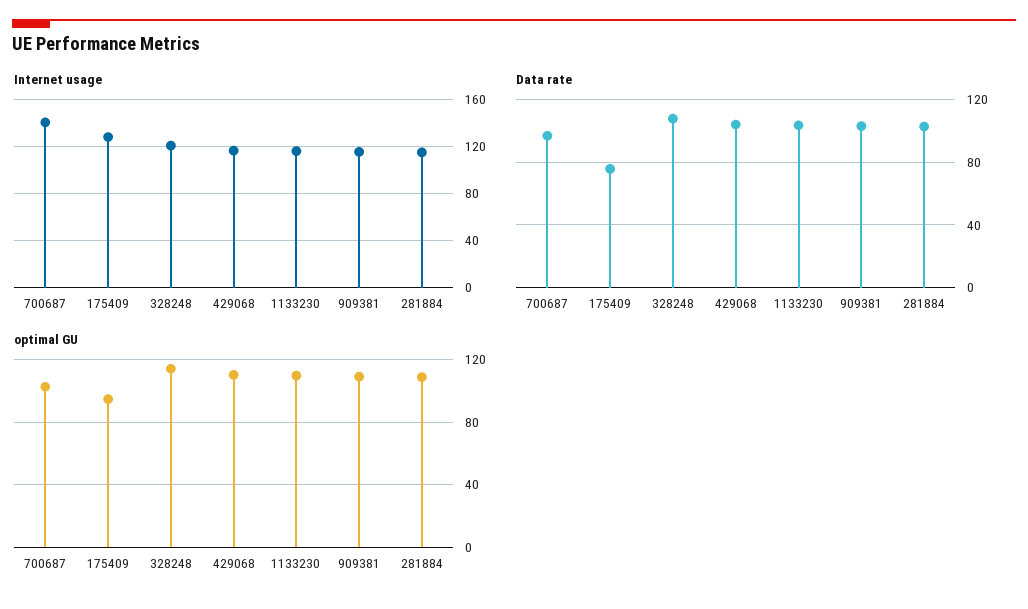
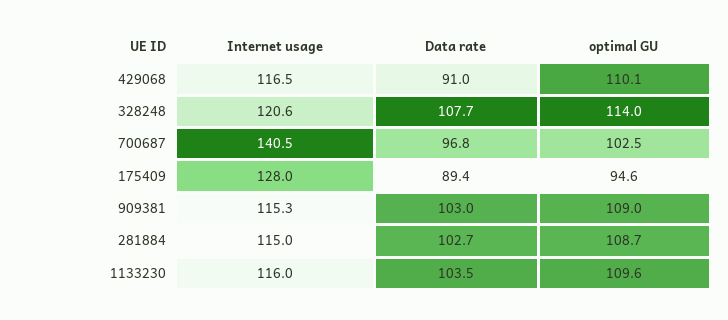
Data rate, 175409: 75 -> 89.4
Data rate, 429068: 105 -> 91

